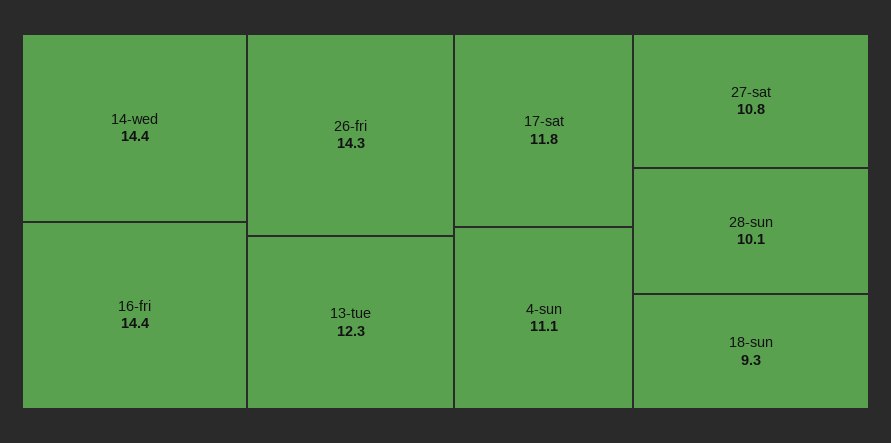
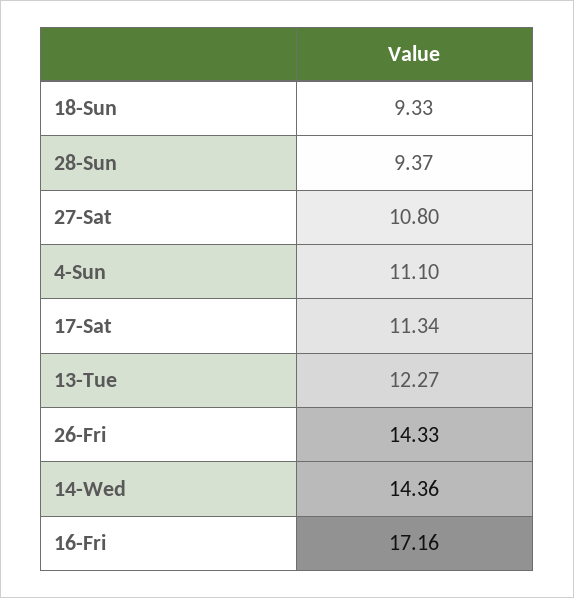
16-fri: 14.4 -> 17.16
17-sat: 11.8 -> 11.34
28-sun: 10.1 -> 9.37

